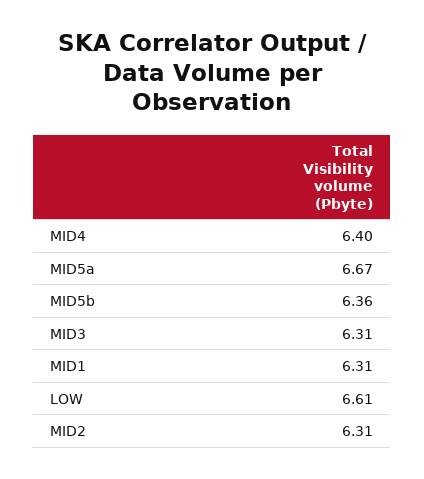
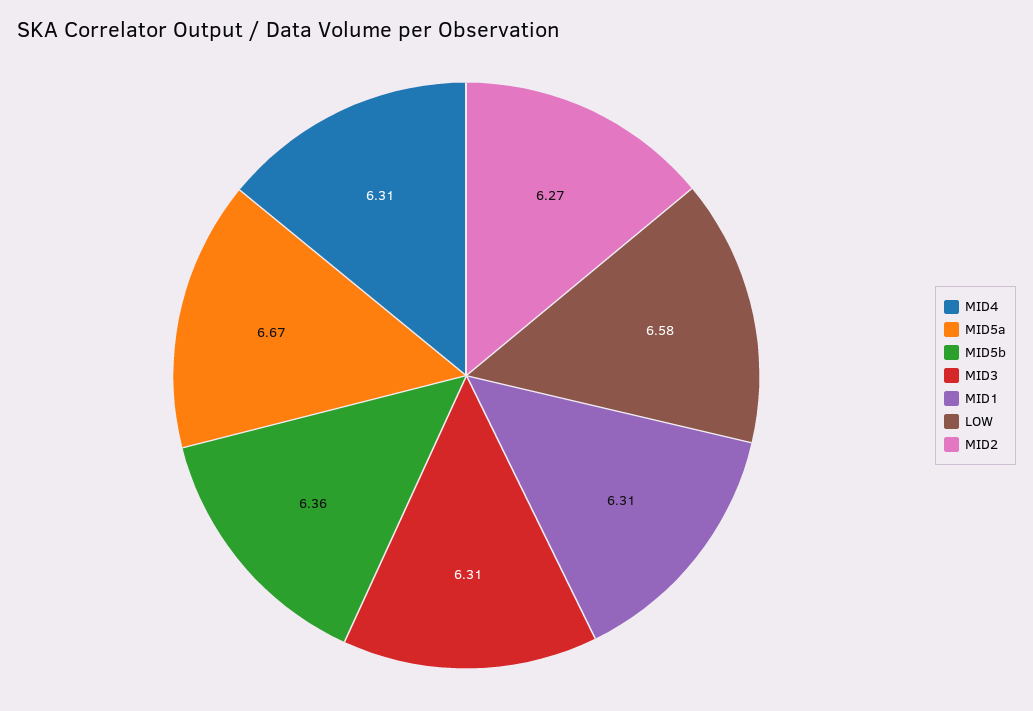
MID4: 6.4 -> 6.31
LOW: 6.61 -> 6.58
MID2: 6.31 -> 6.27

